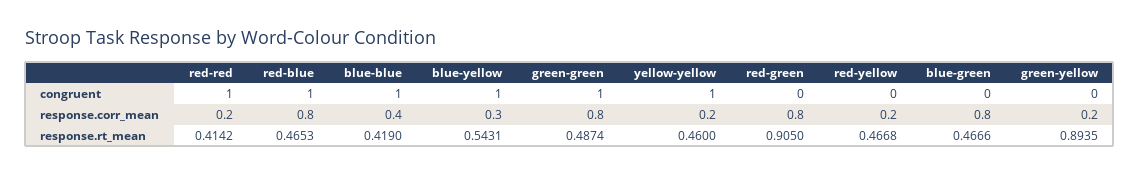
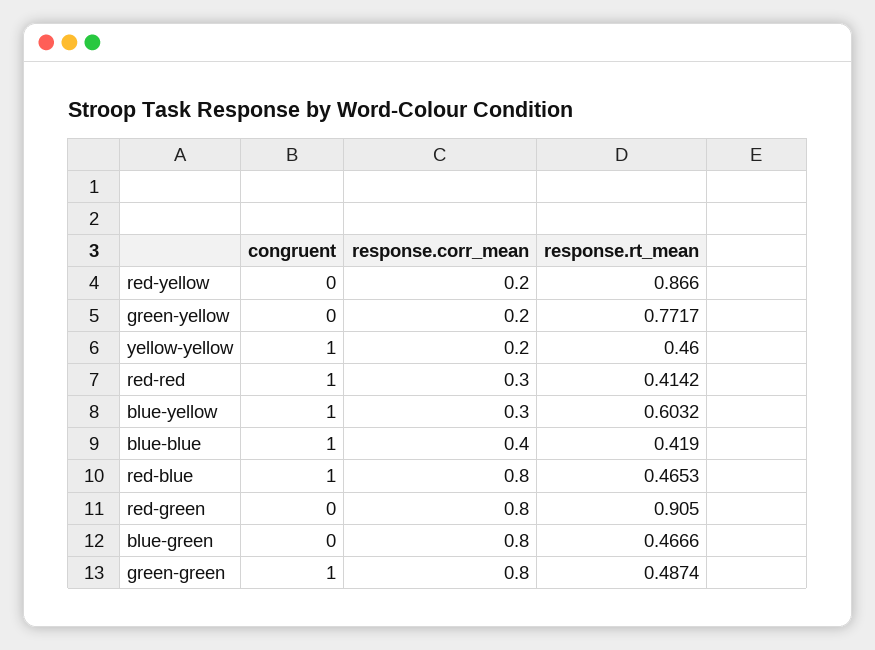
red-red, response.corr_mean: 0.2 -> 0.3
blue-yellow, response.rt_mean: 0.5431 -> 0.6032
red-yellow, response.rt_mean: 0.4668 -> 0.866
green-yellow, response.rt_mean: 0.8935 -> 0.7717

